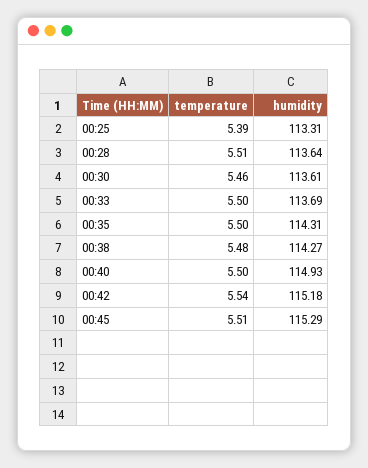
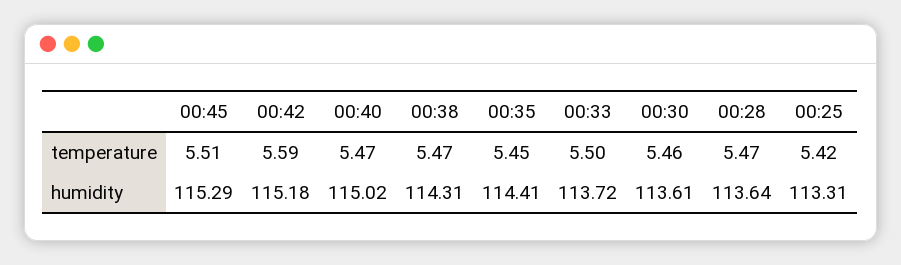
temperature, 00:25: 5.39 -> 5.42
temperature, 00:28: 5.51 -> 5.47
humidity, 00:33: 113.69 -> 113.72
temperature, 00:35: 5.5 -> 5.45
humidity, 00:35: 114.31 -> 114.41
temperature, 00:38: 5.48 -> 5.47
humidity, 00:38: 114.27 -> 114.31
temperature, 00:40: 5.5 -> 5.47
humidity, 00:40: 114.93 -> 115.02
temperature, 00:42: 5.54 -> 5.59

